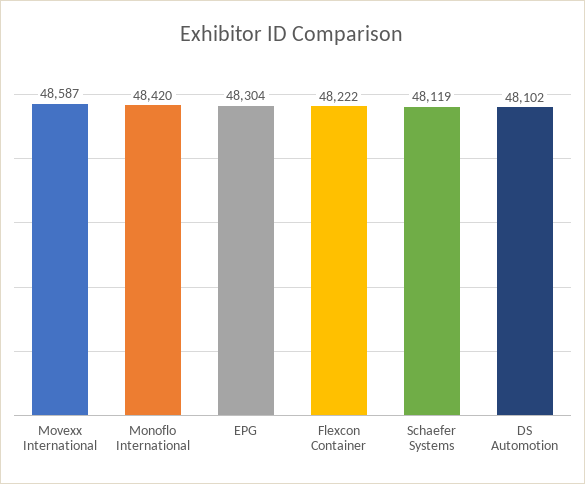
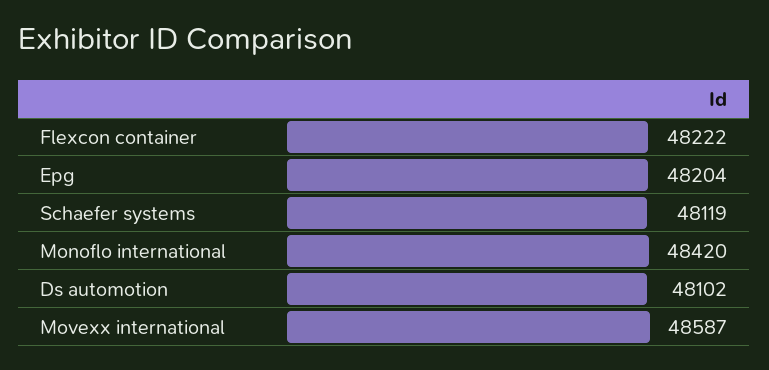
EPG: 48304 -> 48204

